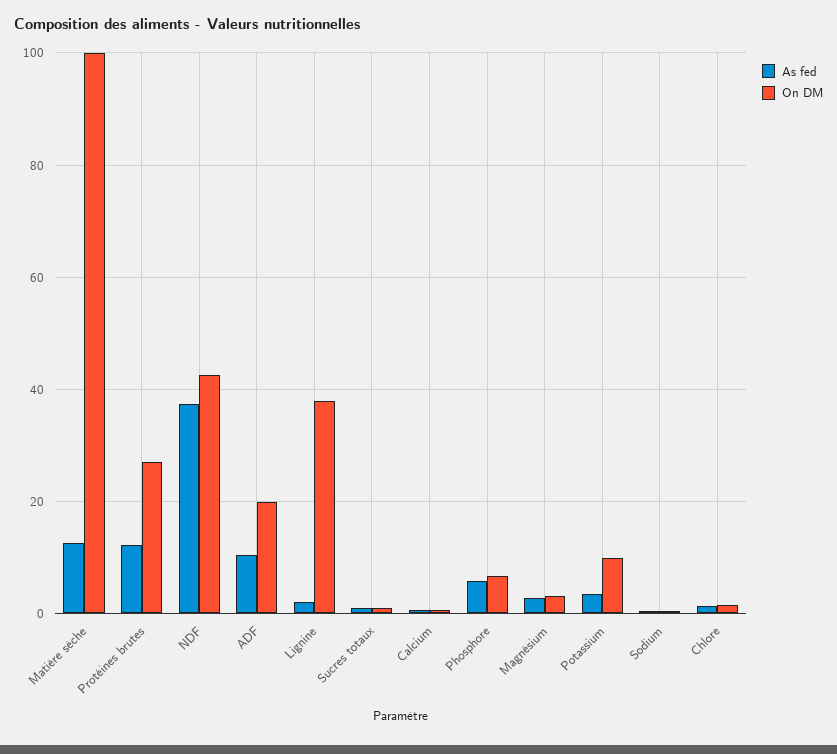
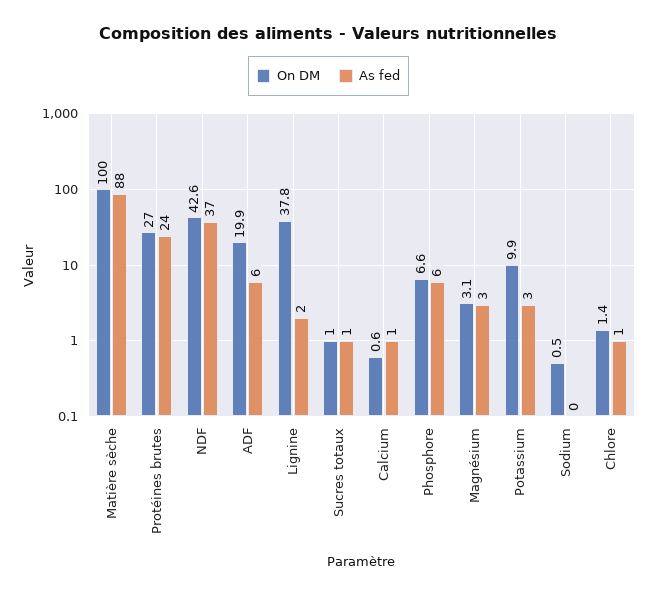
As fed, Matière sèche: 12 -> 88
As fed, Protéines brutes: 12 -> 24
As fed, ADF: 10 -> 6

